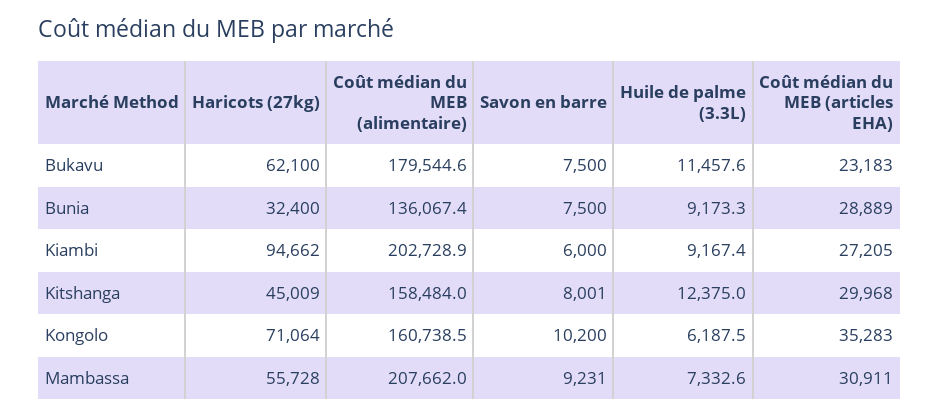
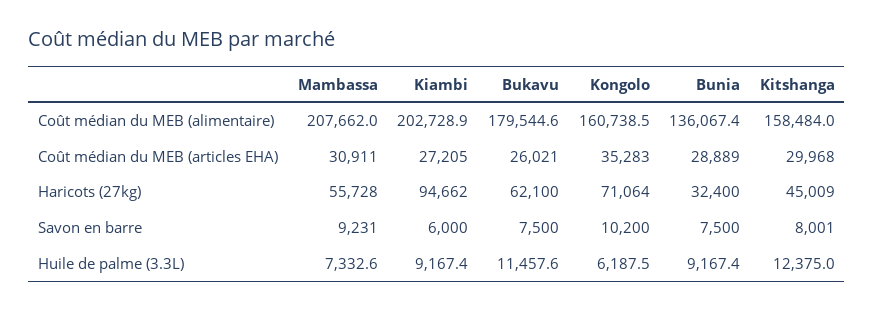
Coût médian du MEB (articles EHA), Bukavu: 23183 -> 26021
Huile de palme (3.3L), Bunia: 9173.3 -> 9167.4

